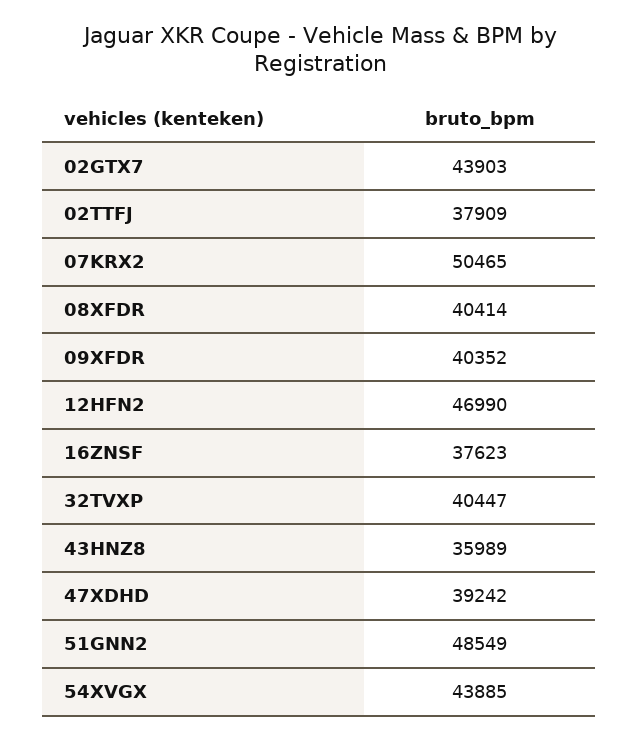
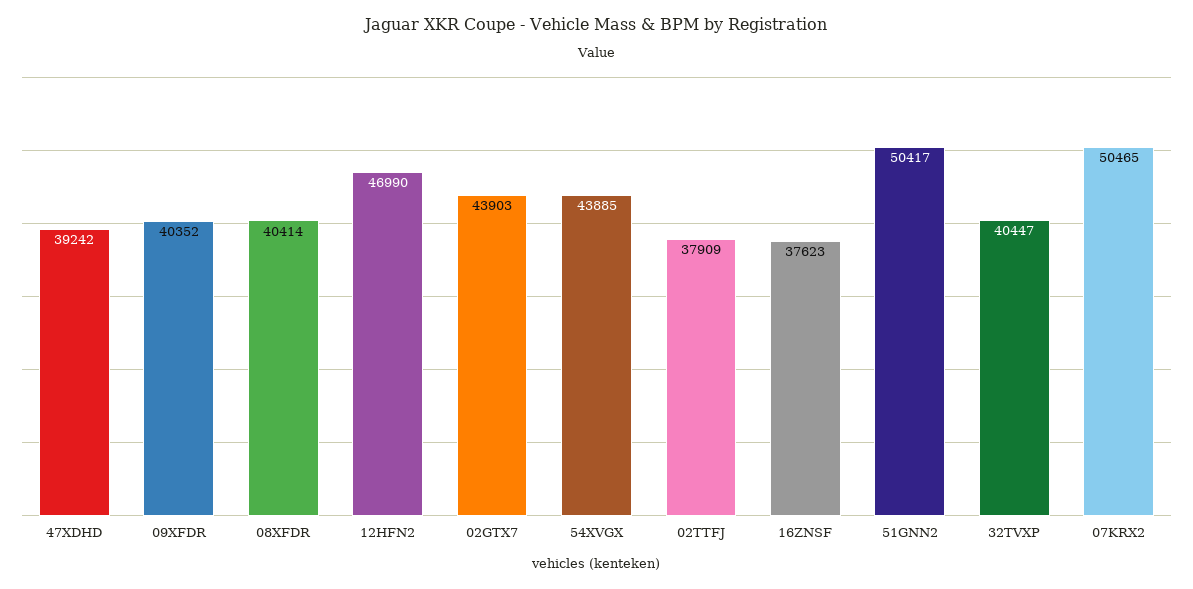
43HNZ8: 35989 -> none
51GNN2: 48549 -> 50417

